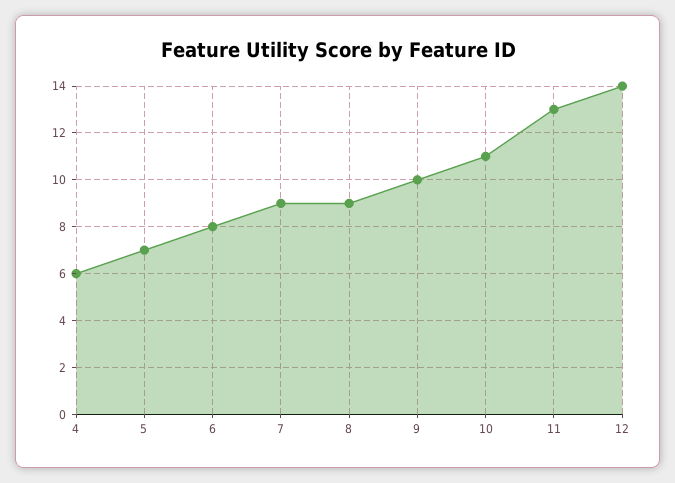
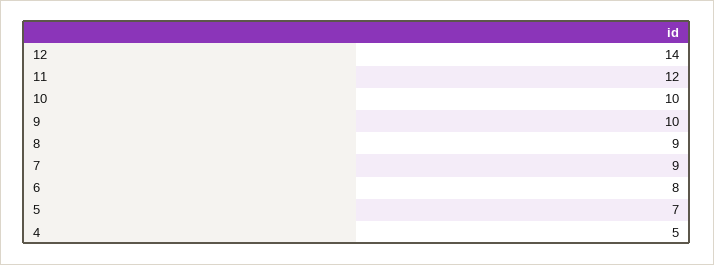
4: 6 -> 5
10: 11 -> 10
11: 13 -> 12

